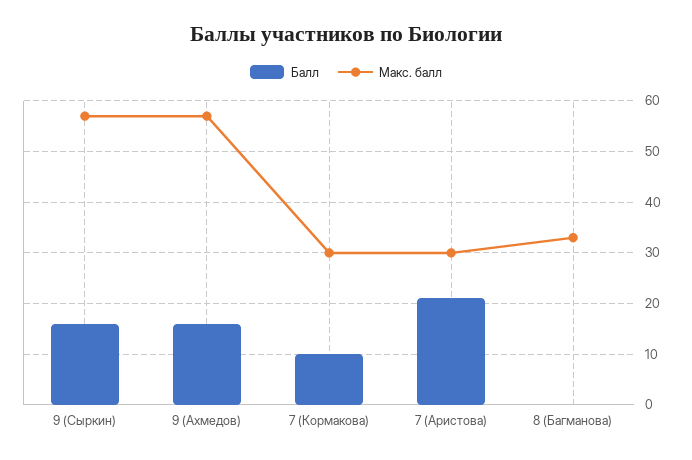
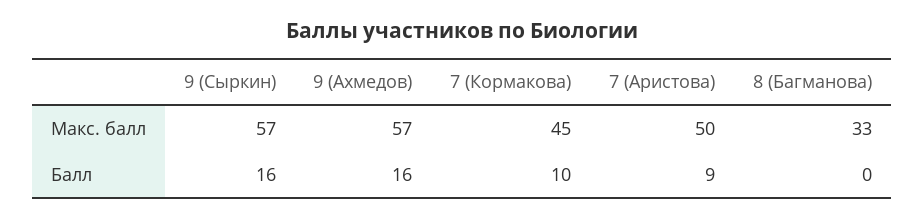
Макс. балл, 7 (Кормакова): 30 -> 45
Балл, 7 (Аристова): 20 -> 9
Макс. балл, 7 (Аристова): 30 -> 50

